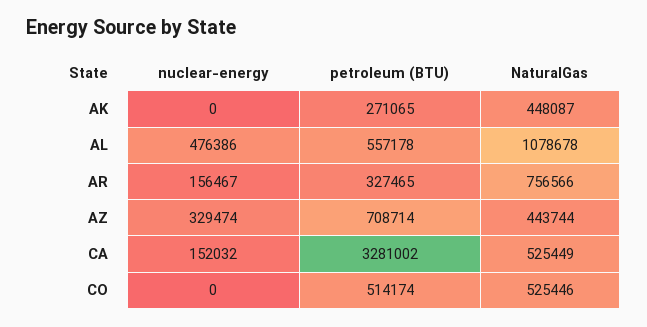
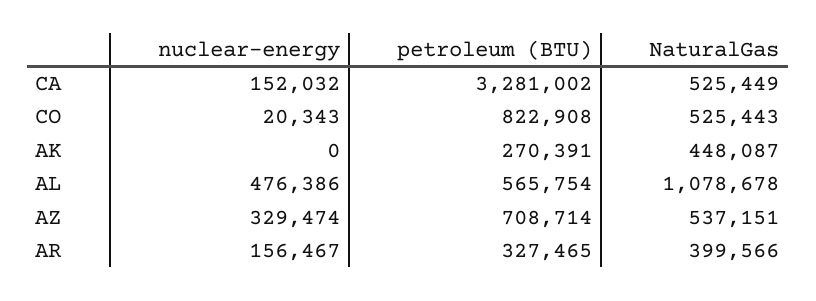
petroleum (BTU), AK: 271065 -> 270391
petroleum (BTU), AL: 557178 -> 565754
NaturalGas, AR: 756566 -> 399566
NaturalGas, AZ: 443744 -> 537151
nuclear-energy, CO: 0 -> 20343
petroleum (BTU), CO: 514174 -> 822908
NaturalGas, CO: 525446 -> 525443

